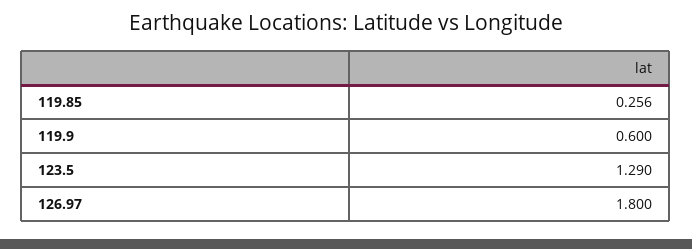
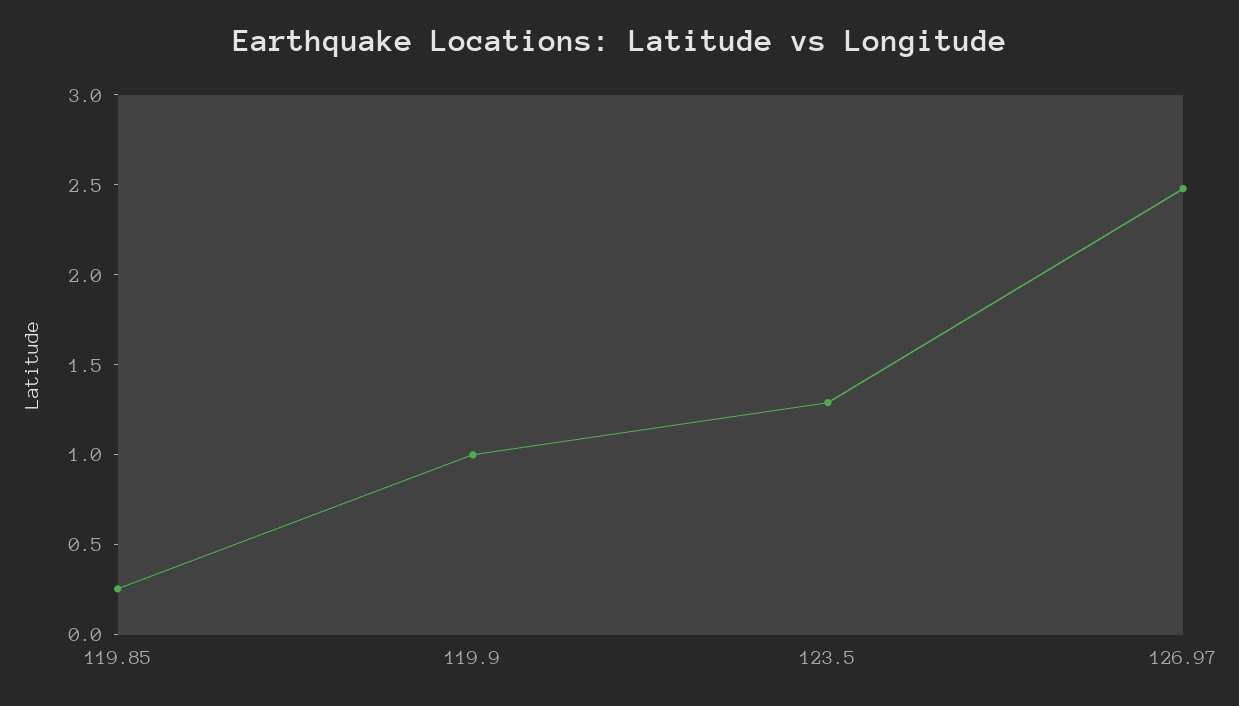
119.9: 0.6 -> 1
126.97: 1.8 -> 2.5

